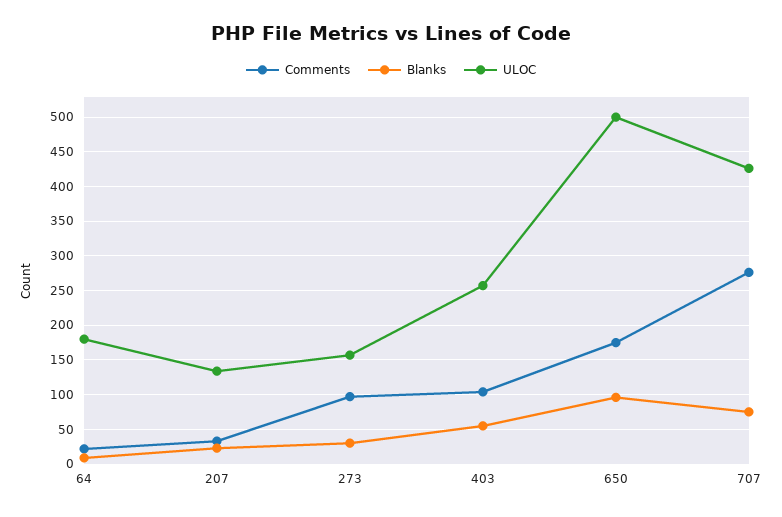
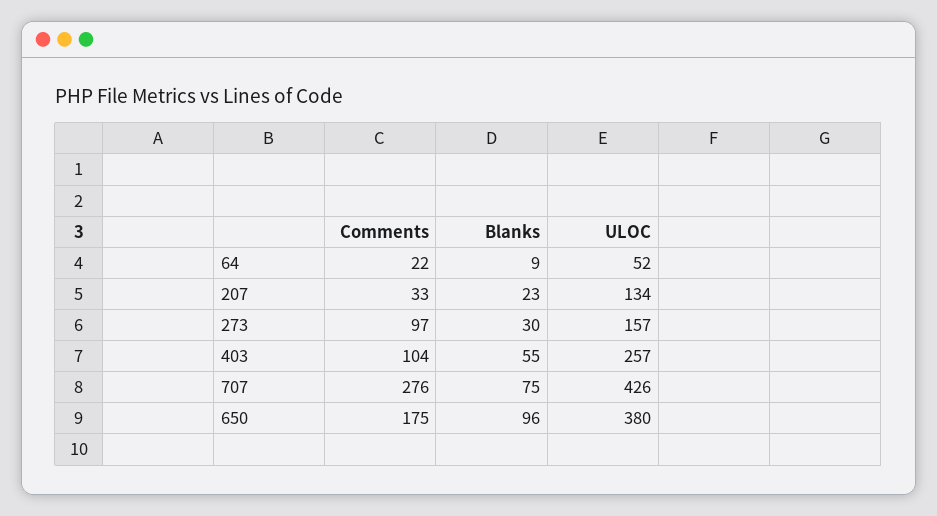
ULOC, 64: 180 -> 52
ULOC, 650: 500 -> 380

